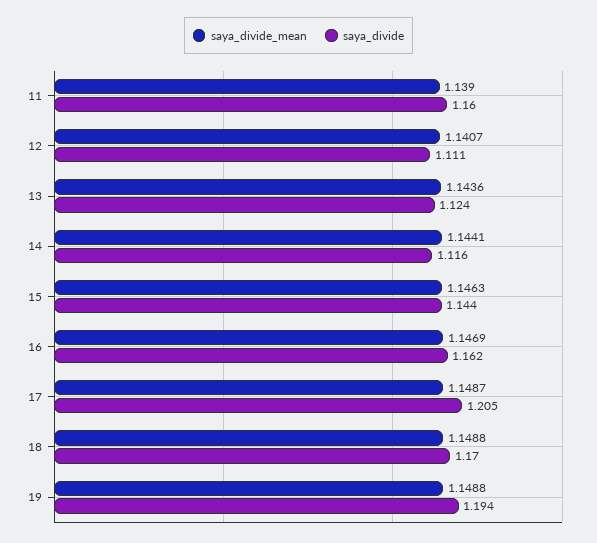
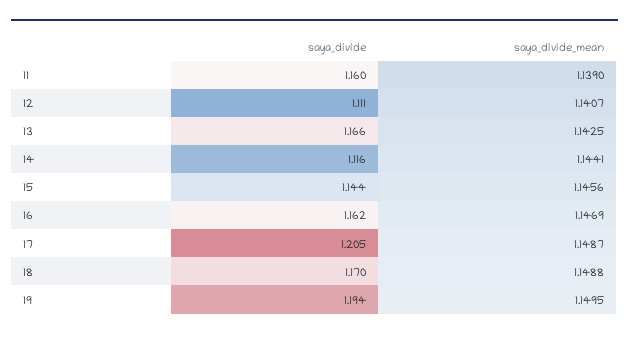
saya_divide_mean, 13: 1.1436 -> 1.1425
saya_divide, 13: 1.124 -> 1.166
saya_divide_mean, 15: 1.1463 -> 1.1456
saya_divide_mean, 19: 1.1488 -> 1.1495

